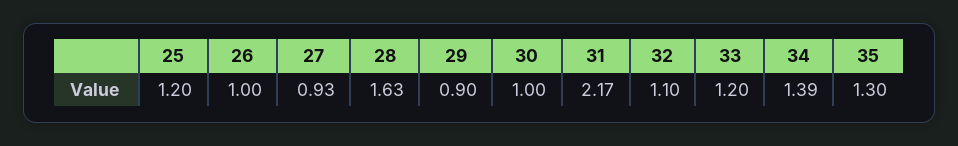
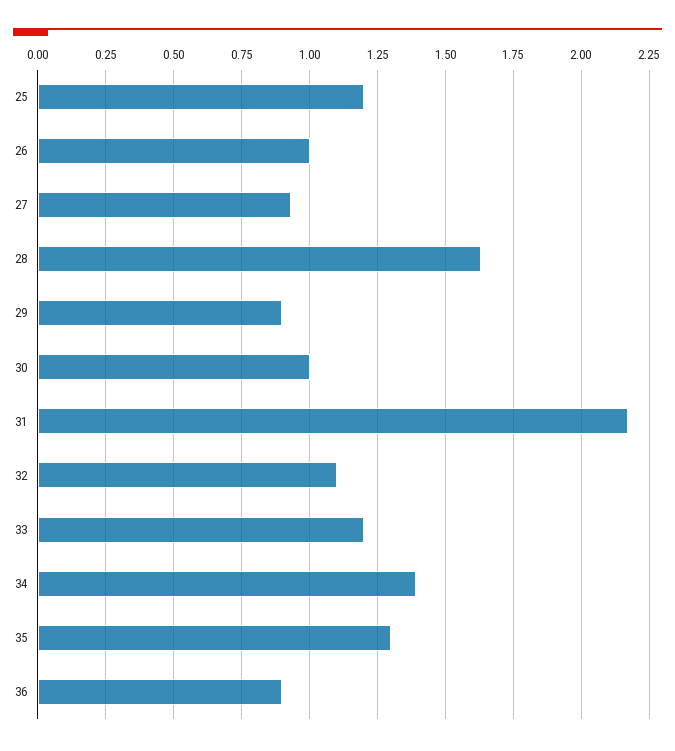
36: none -> 0.9

